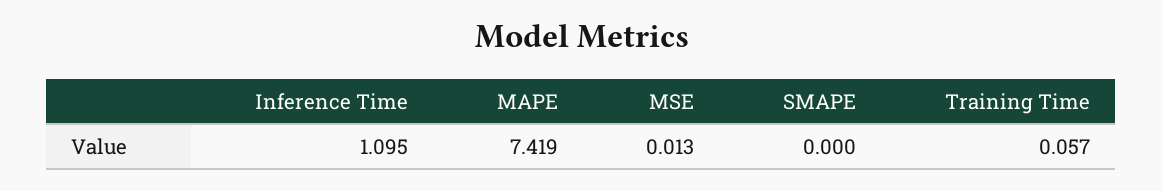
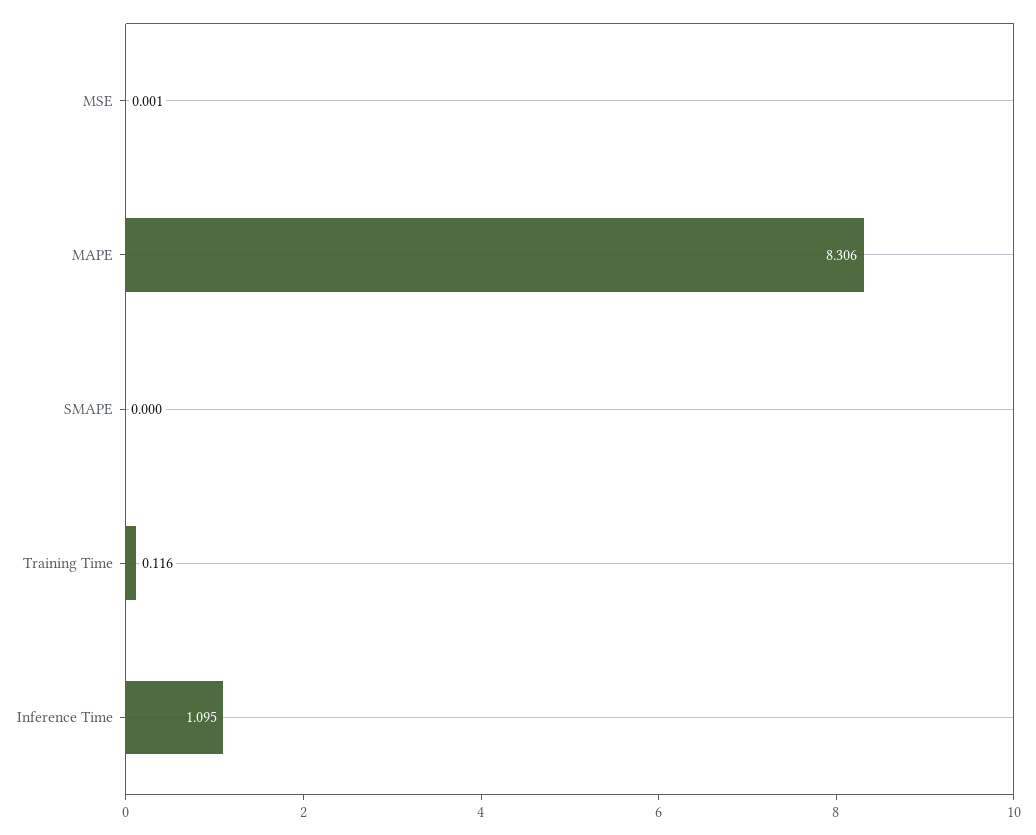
MAPE: 7.419 -> 8.306
MSE: 0.013 -> 0.001
Training Time: 0.057 -> 0.116

